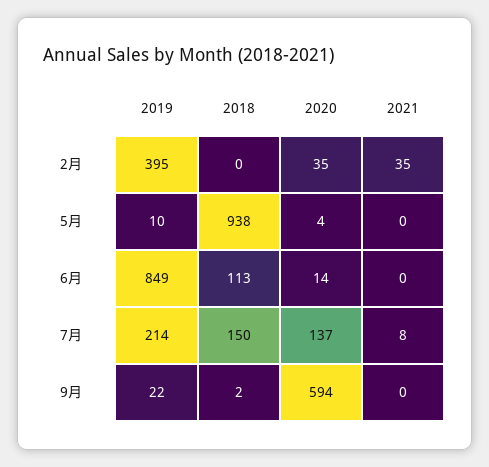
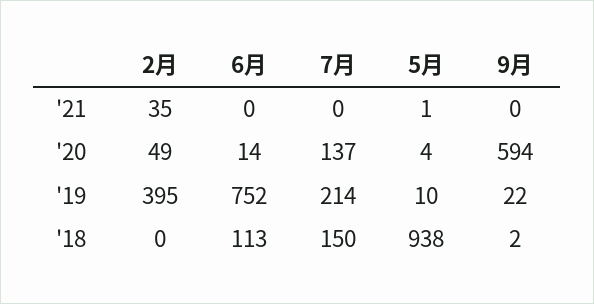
2020, 2月: 35 -> 49
2021, 5月: 0 -> 1
2019, 6月: 849 -> 752
2021, 7月: 8 -> 0

